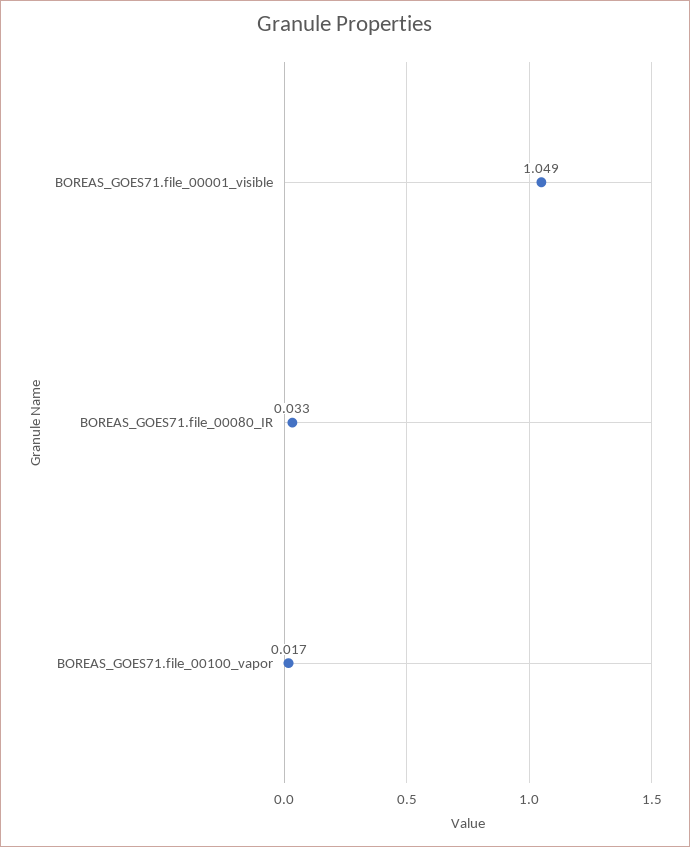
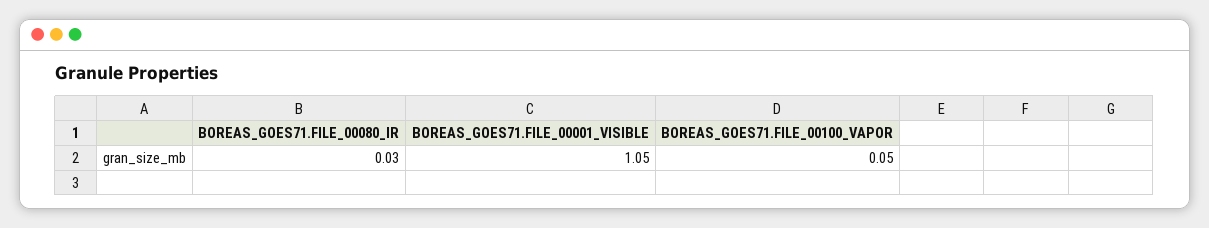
BOREAS_GOES71.file_00100_vapor: 0.017 -> 0.05

